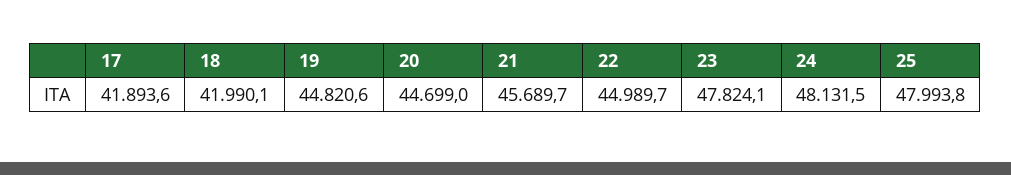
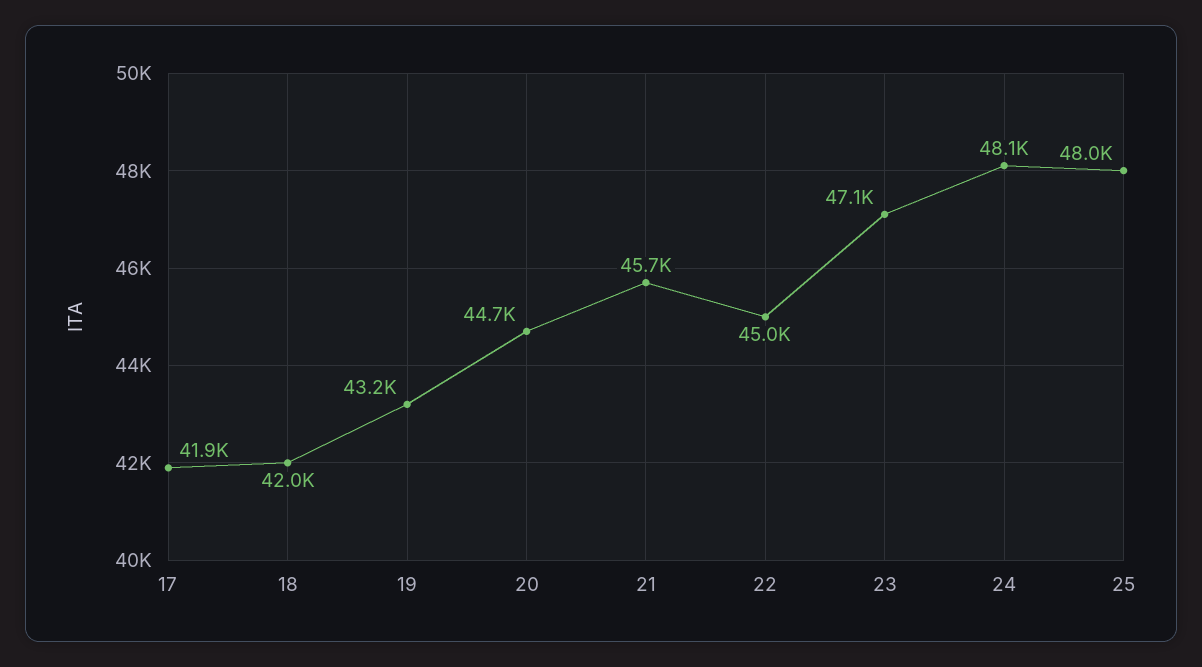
19: 44820.6 -> 43200
23: 47824.1 -> 47100

